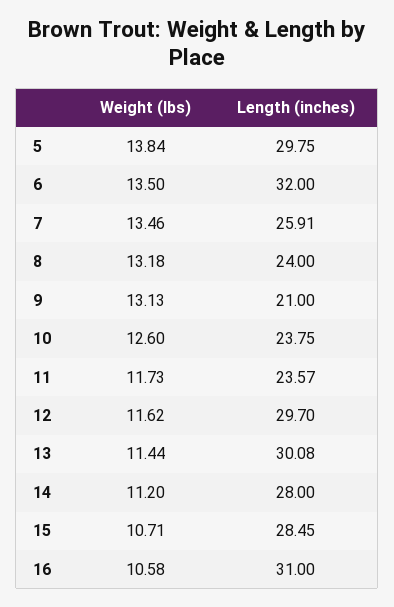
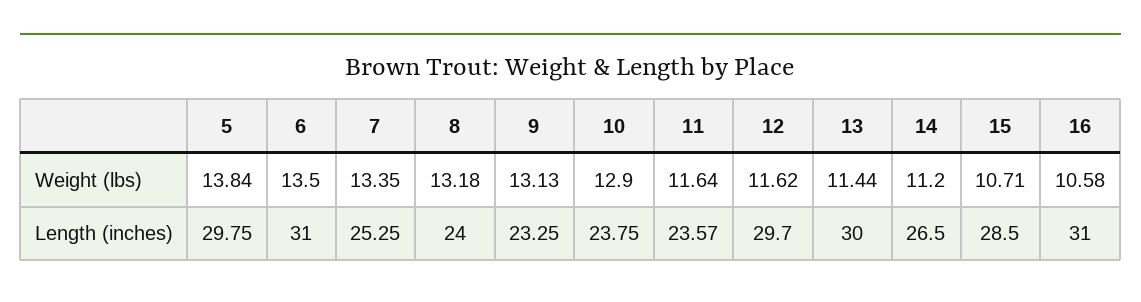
Length (inches), 6: 32 -> 31
Weight (lbs), 7: 13.46 -> 13.35
Length (inches), 7: 25.91 -> 25.25
Length (inches), 9: 21 -> 23.25
Weight (lbs), 10: 12.6 -> 12.9
Weight (lbs), 11: 11.73 -> 11.64
Length (inches), 13: 30.08 -> 30
Length (inches), 14: 28 -> 26.5
Length (inches), 15: 28.45 -> 28.5

